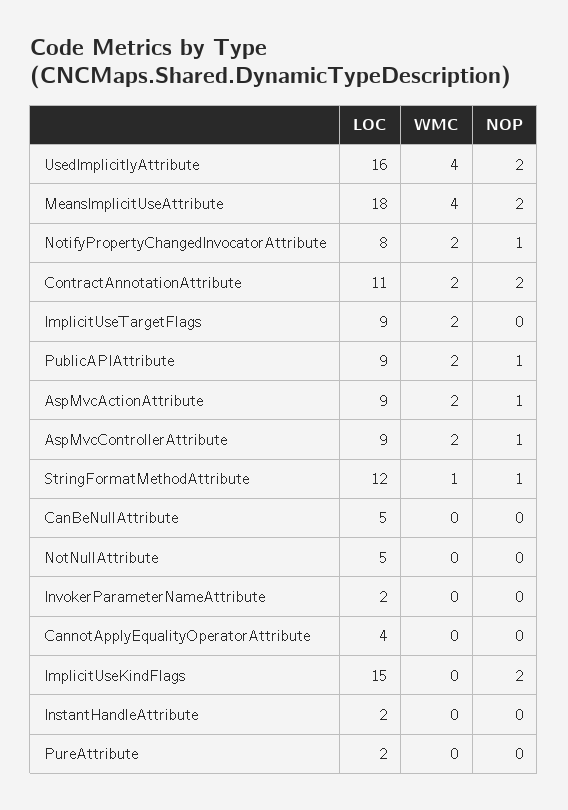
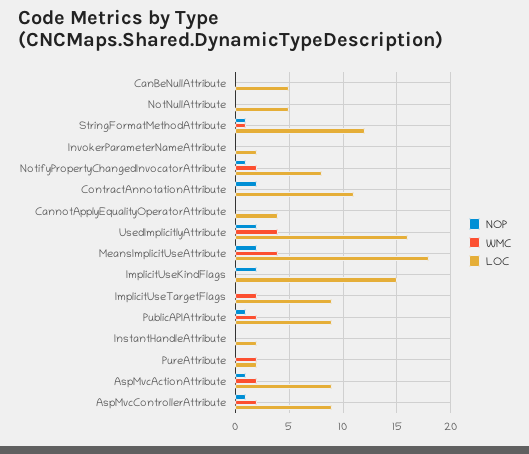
WMC, ContractAnnotationAttribute: 2 -> 0
WMC, PureAttribute: 0 -> 2

